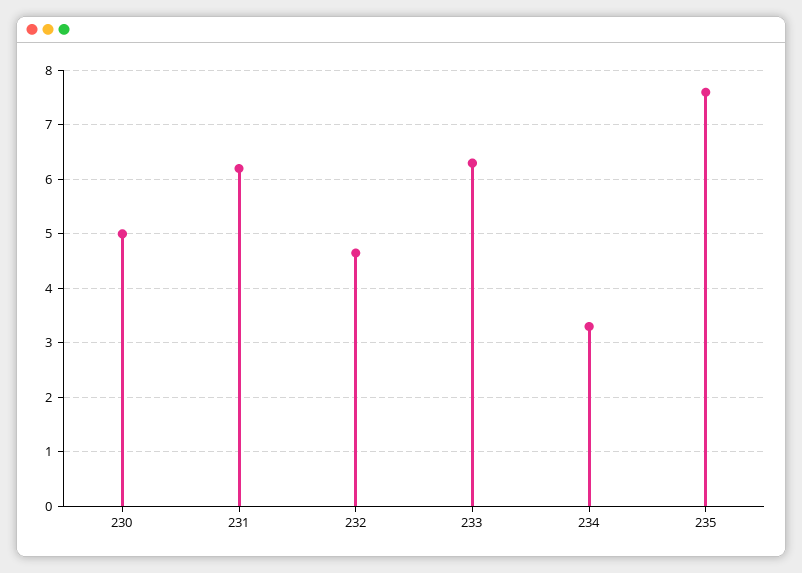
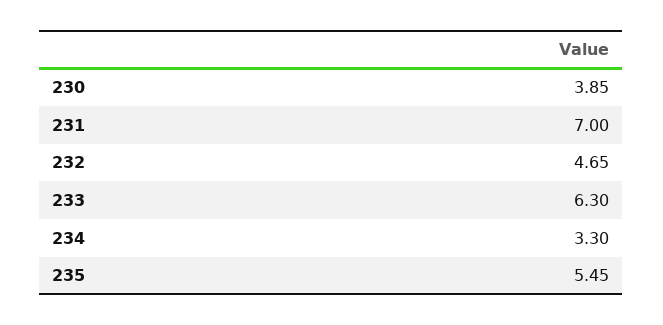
230: 5 -> 3.85
231: 6.2 -> 7
235: 7.6 -> 5.45

